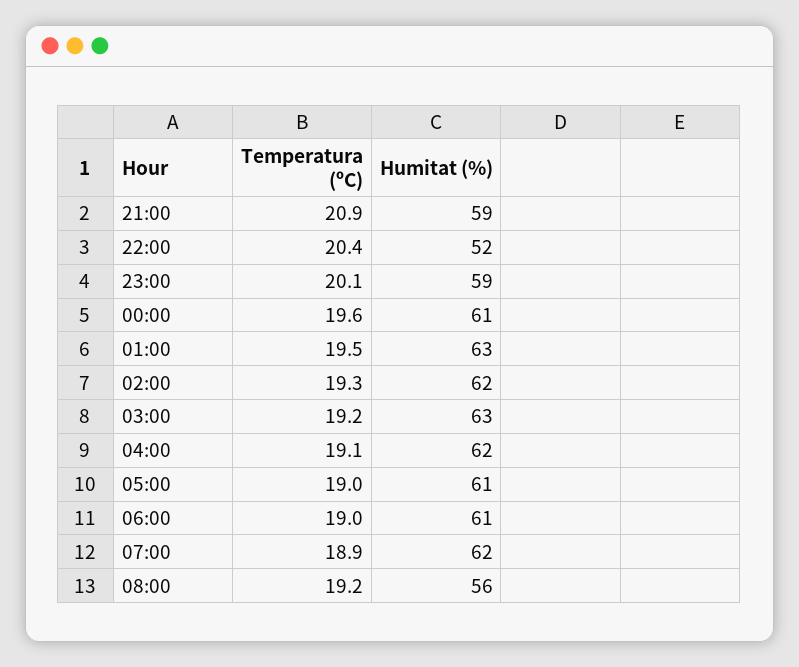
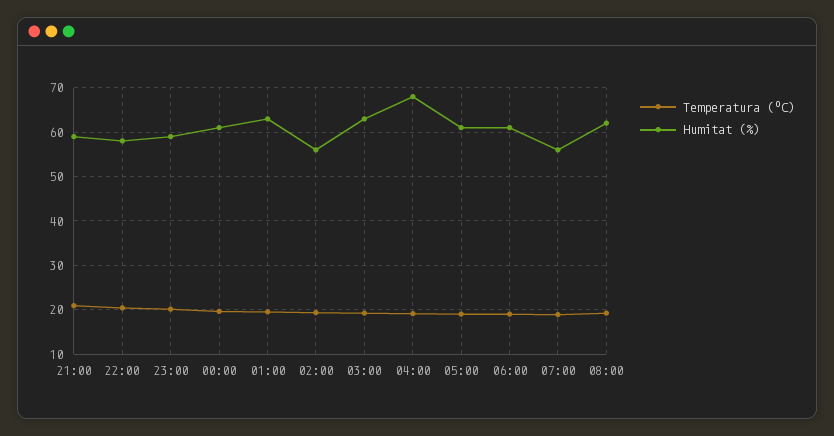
Humitat (%), 22:00: 52 -> 58
Humitat (%), 02:00: 62 -> 56
Humitat (%), 04:00: 62 -> 68
Humitat (%), 07:00: 62 -> 56
Humitat (%), 08:00: 56 -> 62

